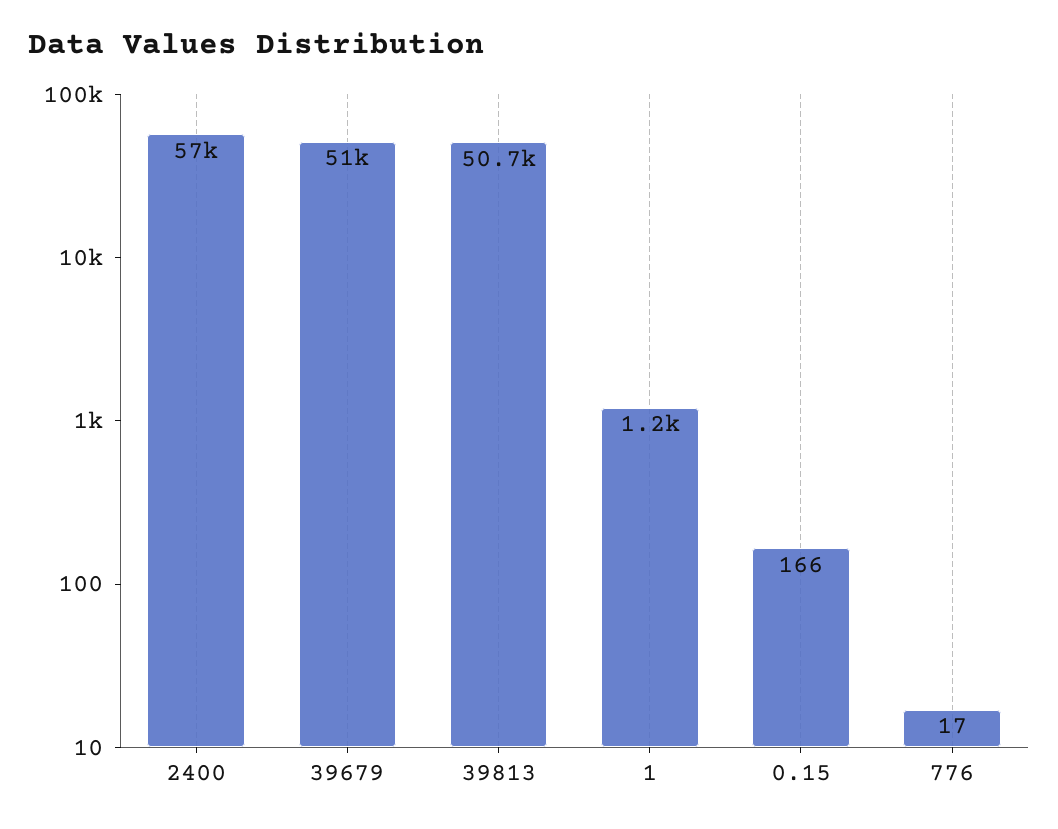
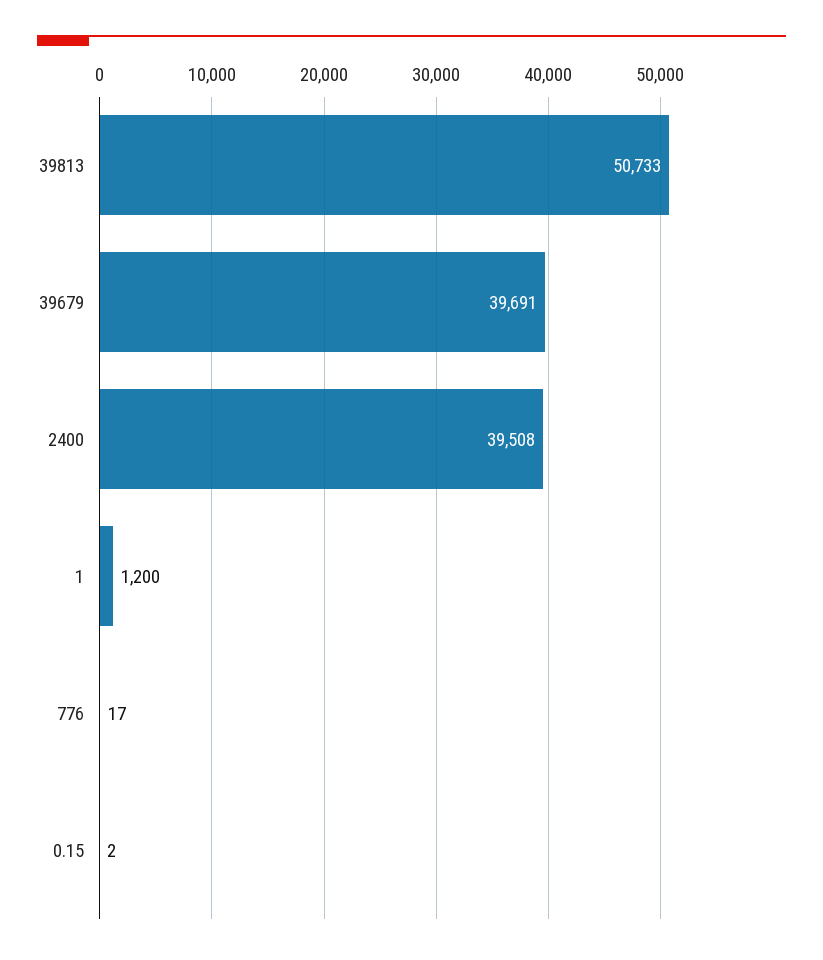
2400: 57000 -> 39508
39679: 51000 -> 39691
0.15: 166 -> 2

